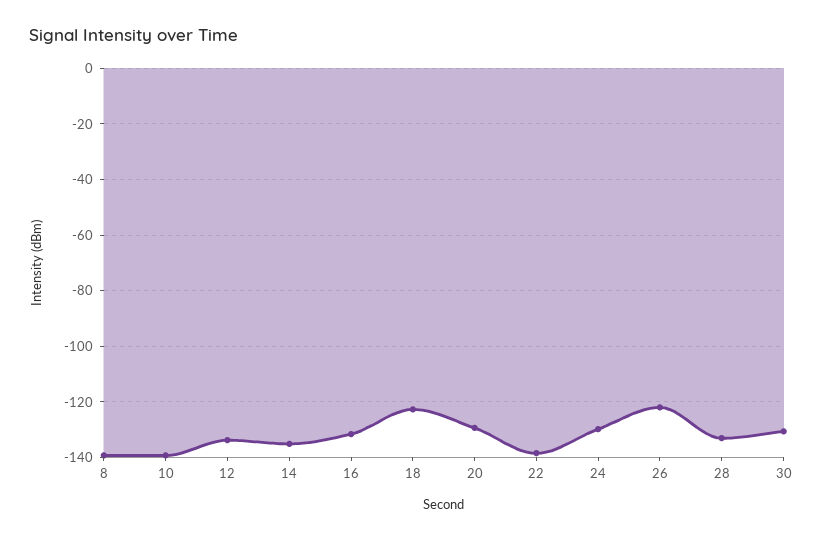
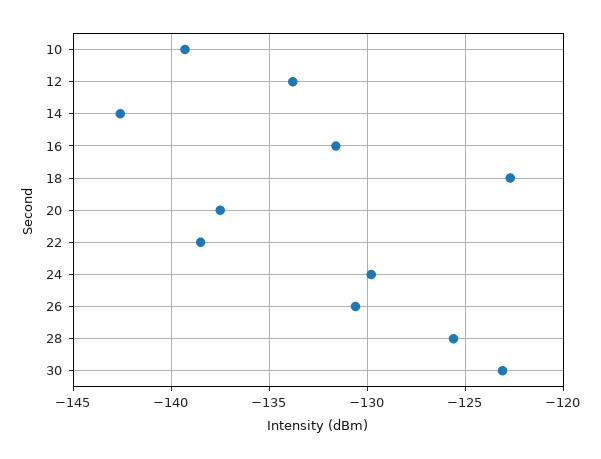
8: -140 -> none
14: -135 -> -142.5
20: -130 -> -137.5
26: -122.5 -> -130.5
28: -132.5 -> -125.5
30: -130 -> -123

